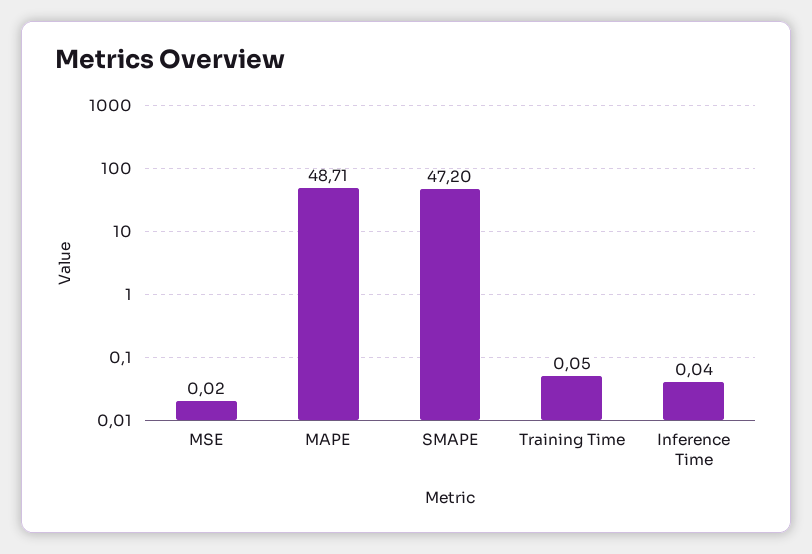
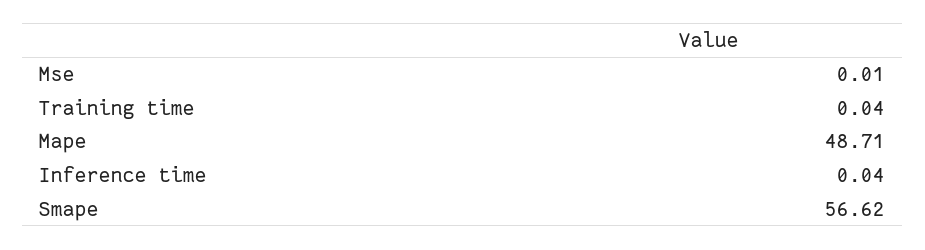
MSE: 0.02 -> 0.01
SMAPE: 47.2 -> 56.62
Training Time: 0.05 -> 0.04

